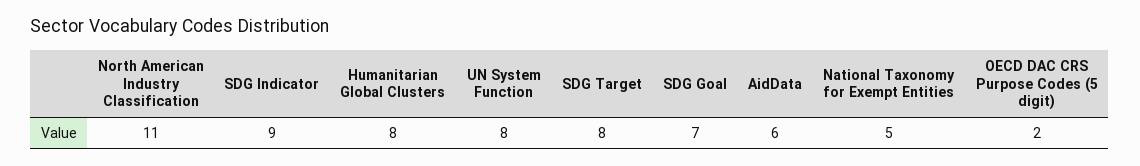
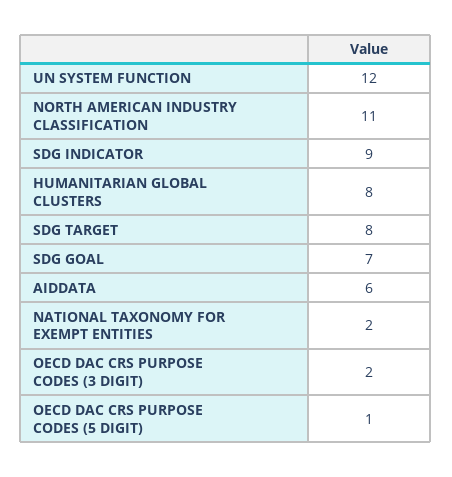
UN System Function: 8 -> 12
National Taxonomy for Exempt Entities: 5 -> 2
OECD DAC CRS Purpose Codes (5 digit): 2 -> 1
OECD DAC CRS PURPOSE CODES (3 DIGIT): none -> 2

